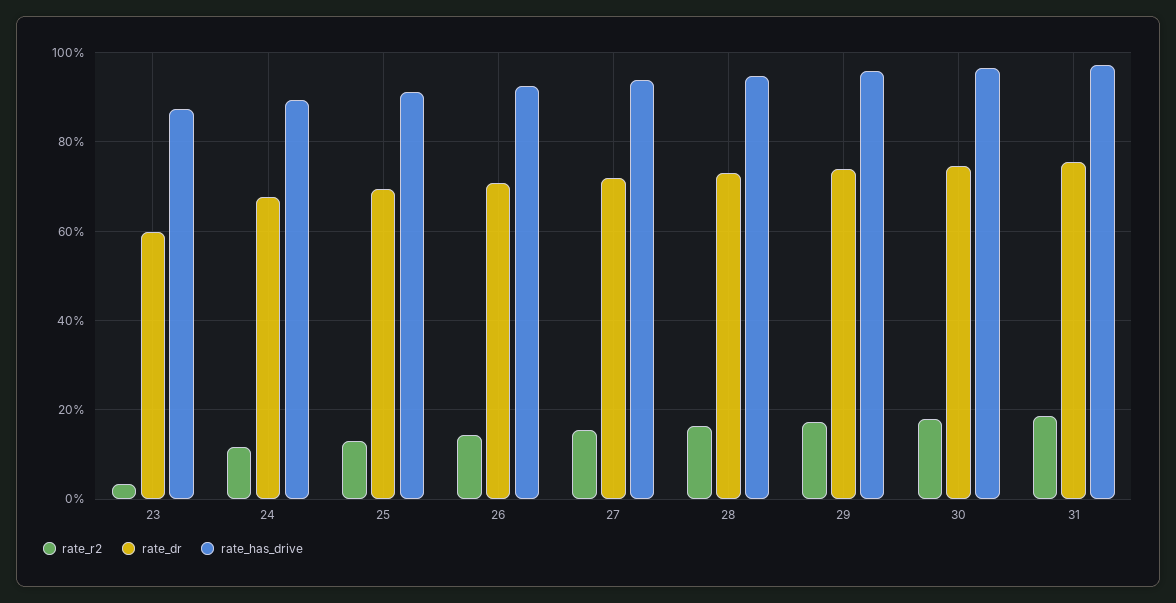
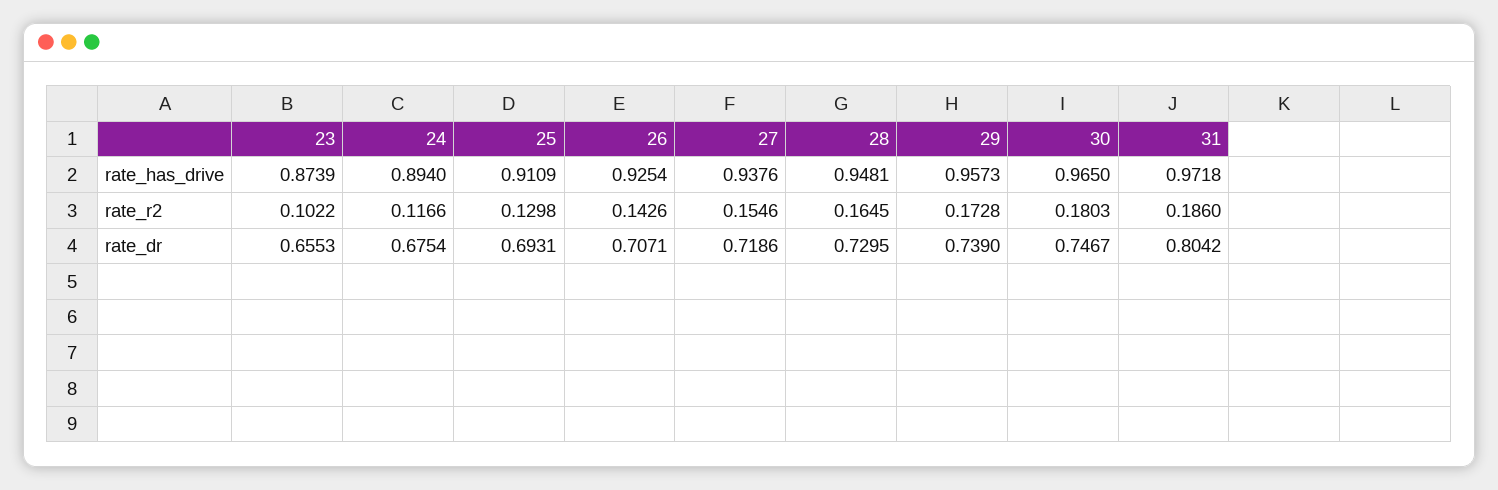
rate_r2, 23: 0.04 -> 0.1022
rate_dr, 23: 0.6 -> 0.6553
rate_dr, 31: 0.76 -> 0.8042

